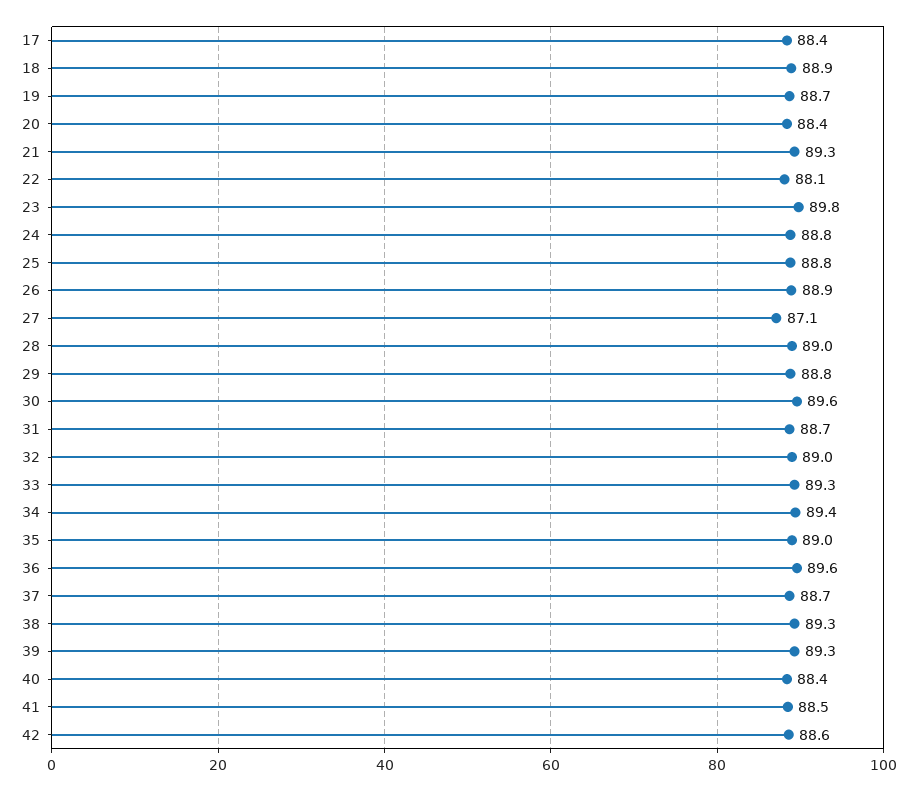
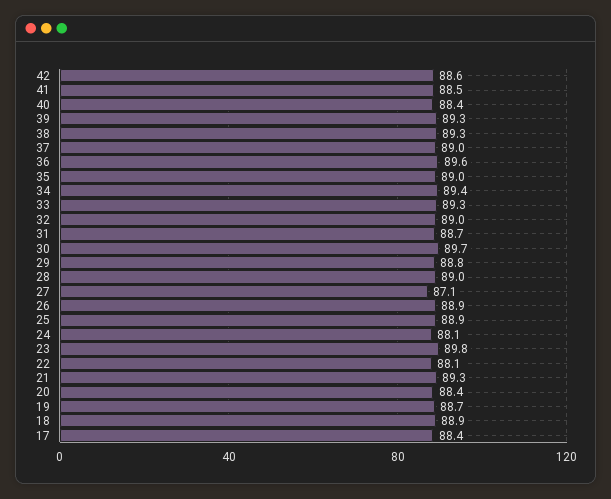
24: 88.8 -> 88.1
25: 88.8 -> 88.9
30: 89.6 -> 89.7
37: 88.7 -> 89

